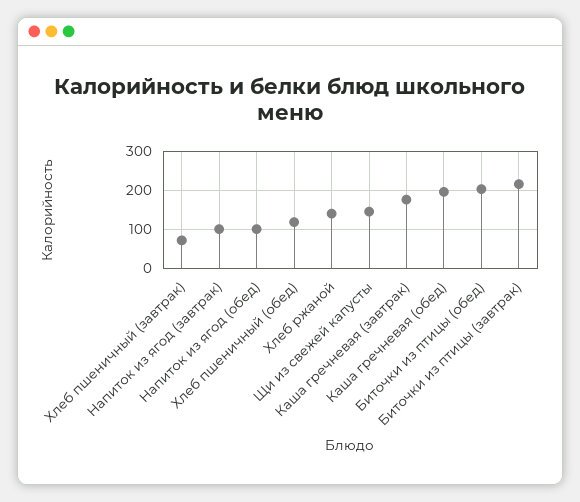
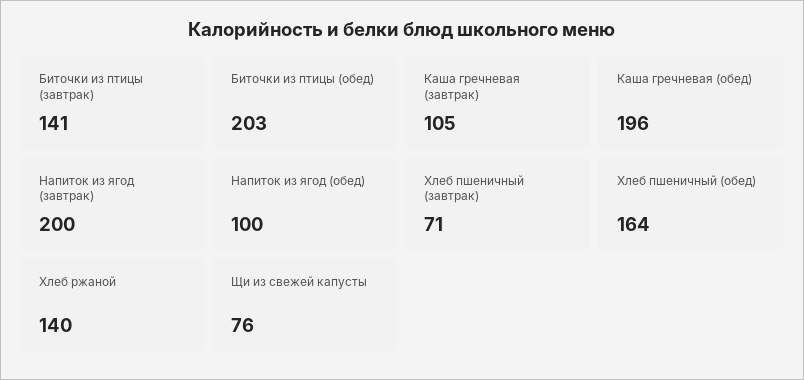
Напиток из ягод (завтрак): 100 -> 200
Хлеб пшеничный (обед): 120 -> 164
Щи из свежей капусты: 140 -> 76
Каша гречневая (завтрак): 180 -> 105
Биточки из птицы (завтрак): 220 -> 141

